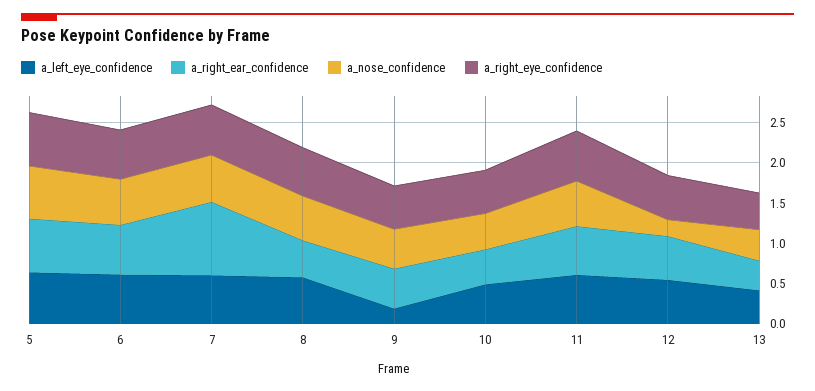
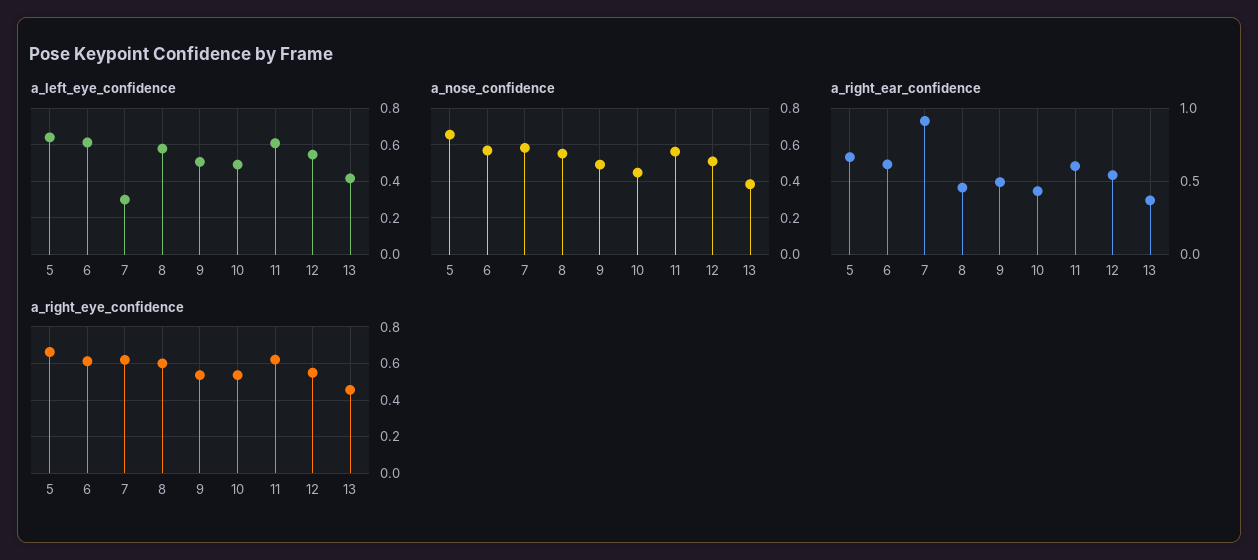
a_left_eye_confidence, 7: 0.6 -> 0.3
a_left_eye_confidence, 9: 0.2 -> 0.5
a_nose_confidence, 12: 0.2 -> 0.5

